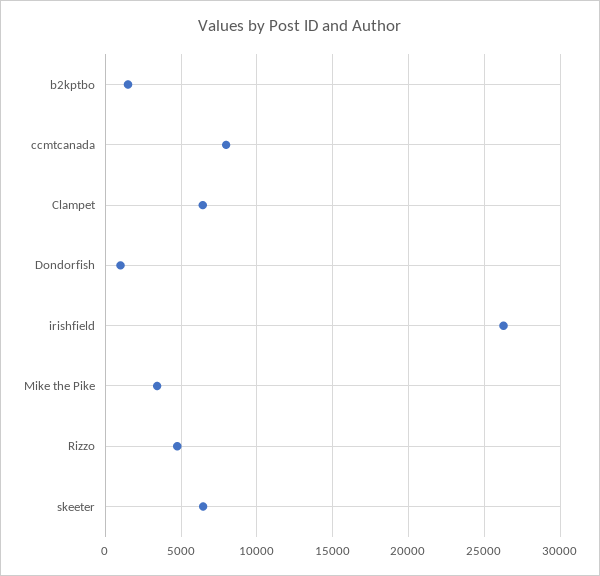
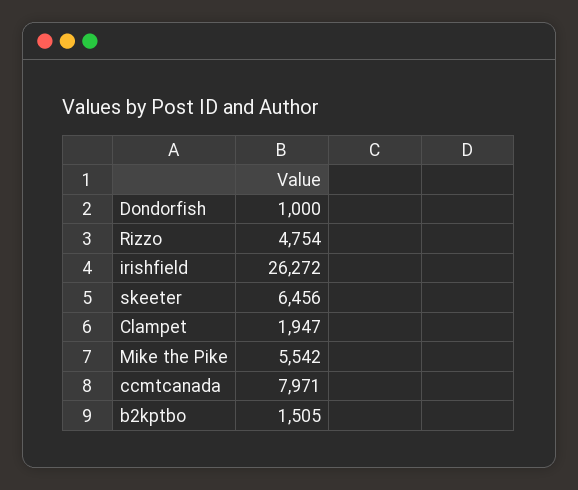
Clampet: 6500 -> 1947
Mike the Pike: 3500 -> 5542

